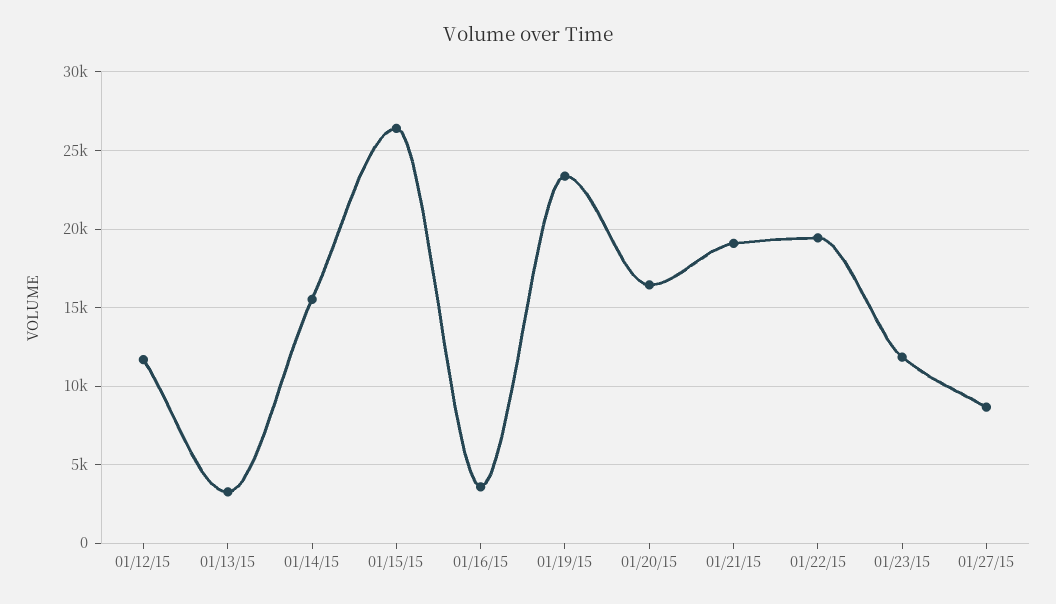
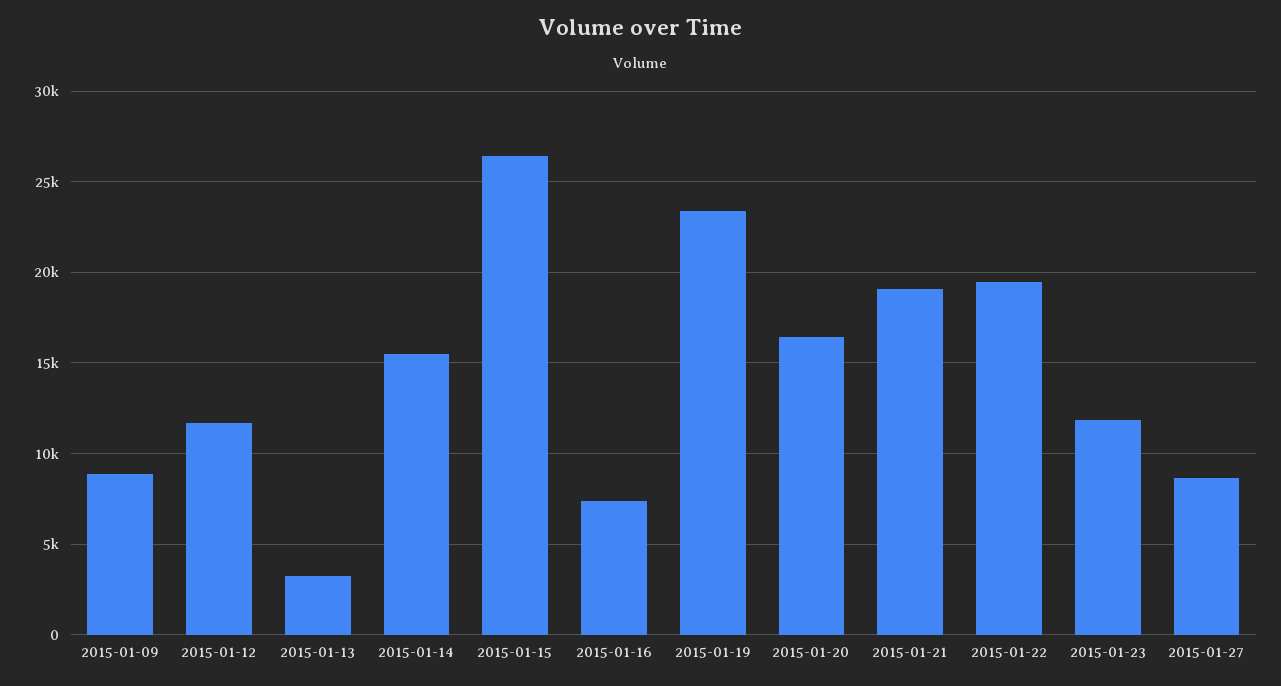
01/16/15: 3500 -> 7500
2015-01-09: none -> 9000

